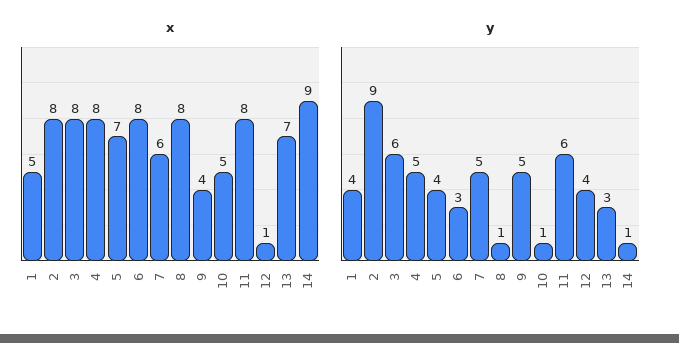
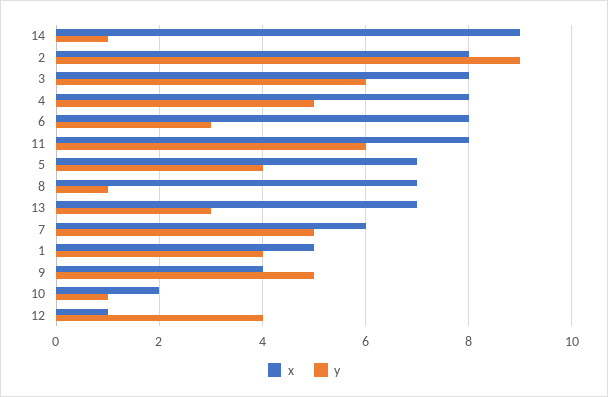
x, 8: 8 -> 7
x, 10: 5 -> 2

